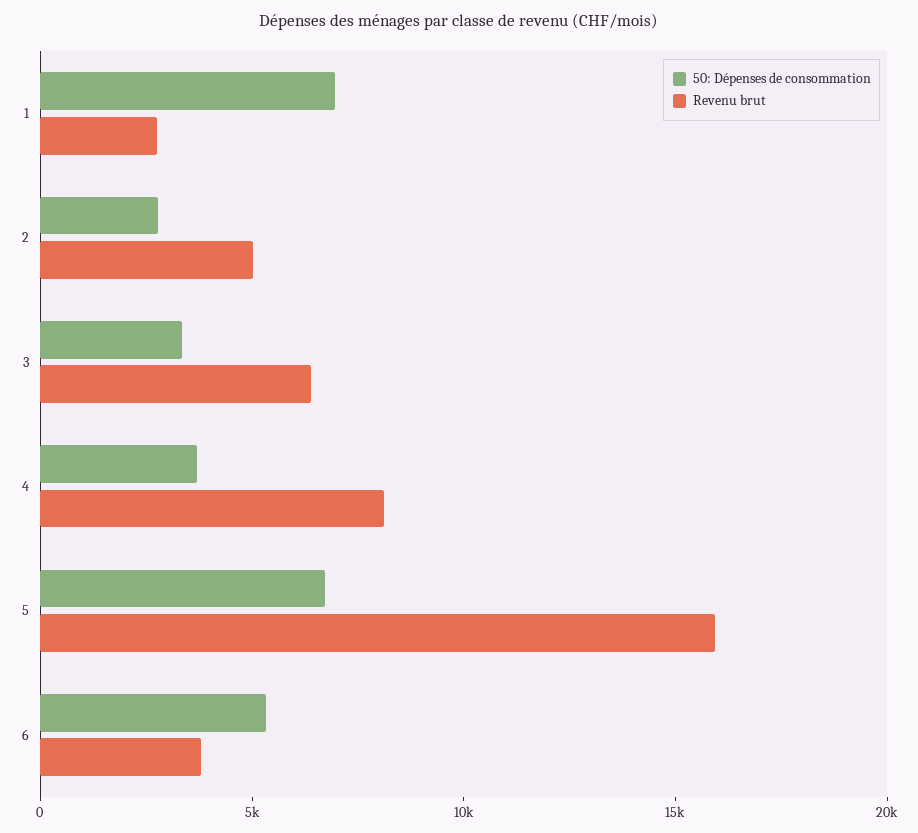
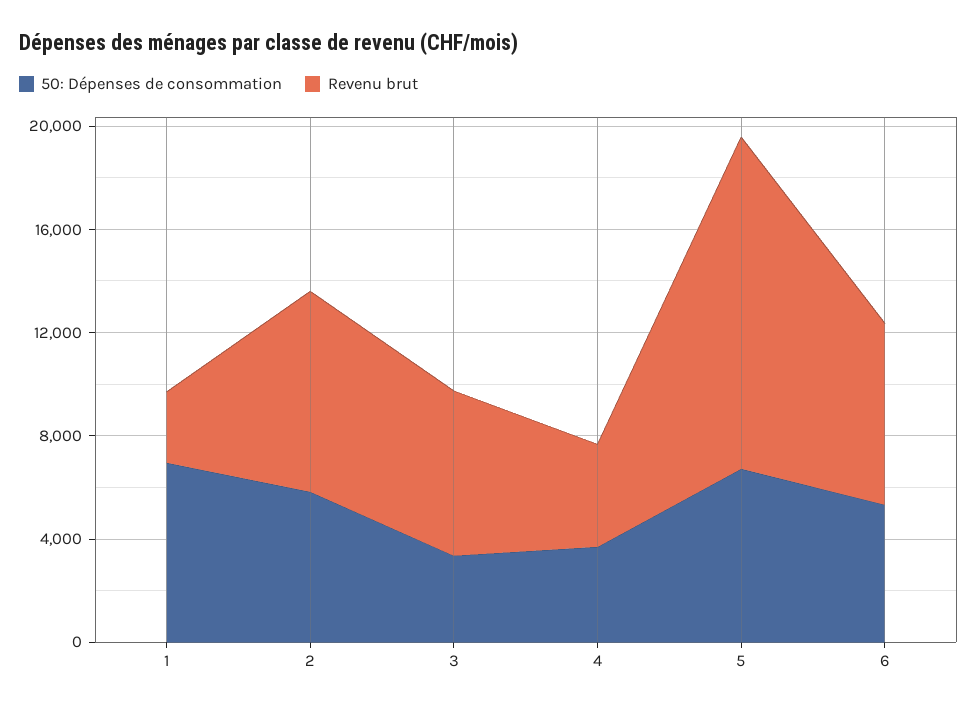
50: Dépenses de consommation, 2: 3000 -> 6000
Revenu brut, 2: 5000 -> 8000
Revenu brut, 4: 8000 -> 4000
Revenu brut, 5: 16000 -> 13000
Revenu brut, 6: 4000 -> 7000

